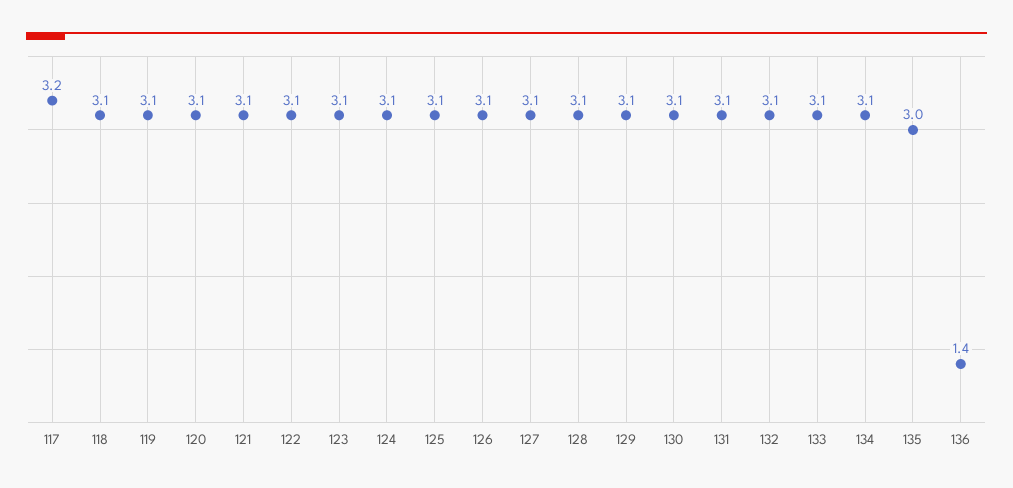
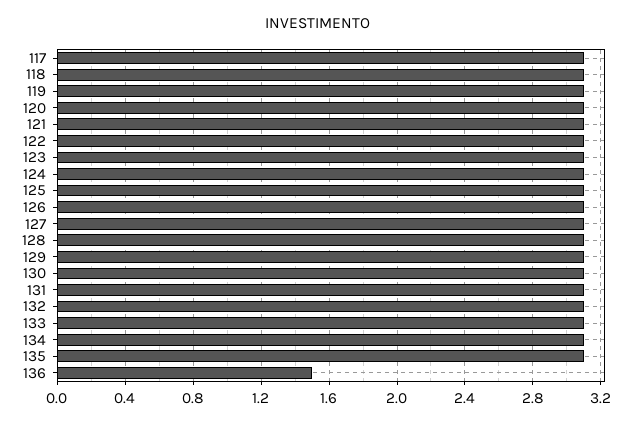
117: 3.2 -> 3.1
135: 3 -> 3.1
136: 1.4 -> 1.5

